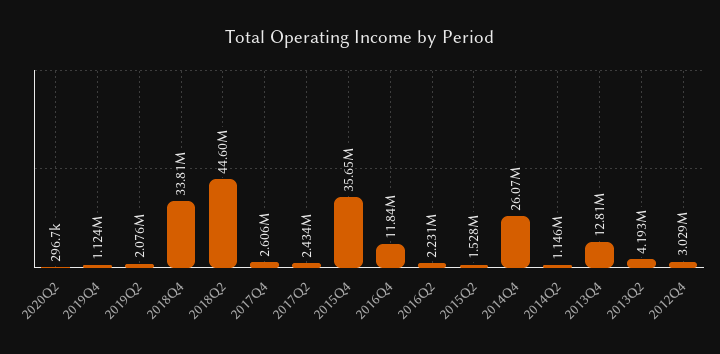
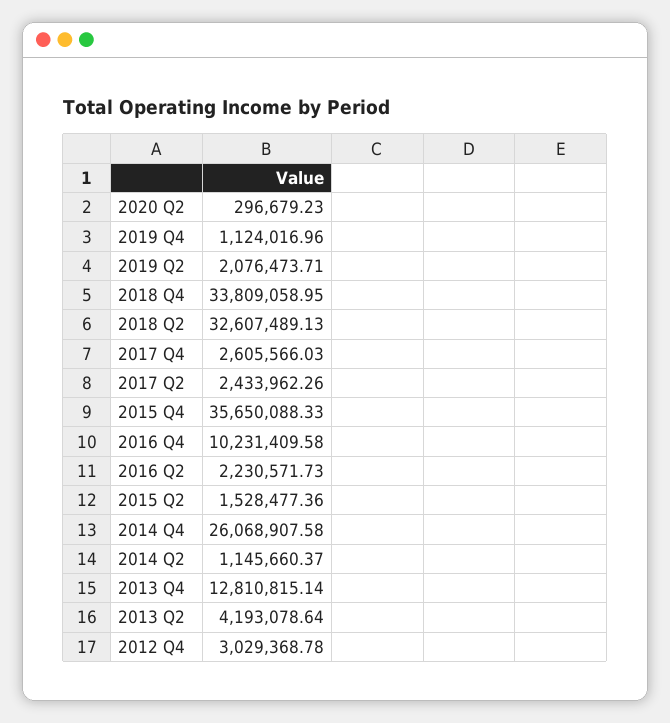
2018Q2: 44600000 -> 32607489.13
2016Q4: 11840000 -> 10231409.58

